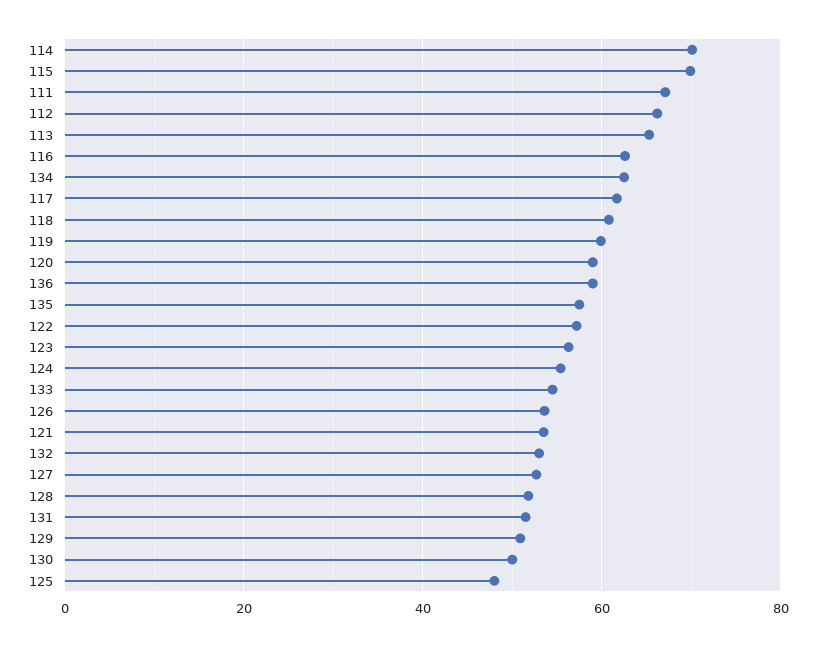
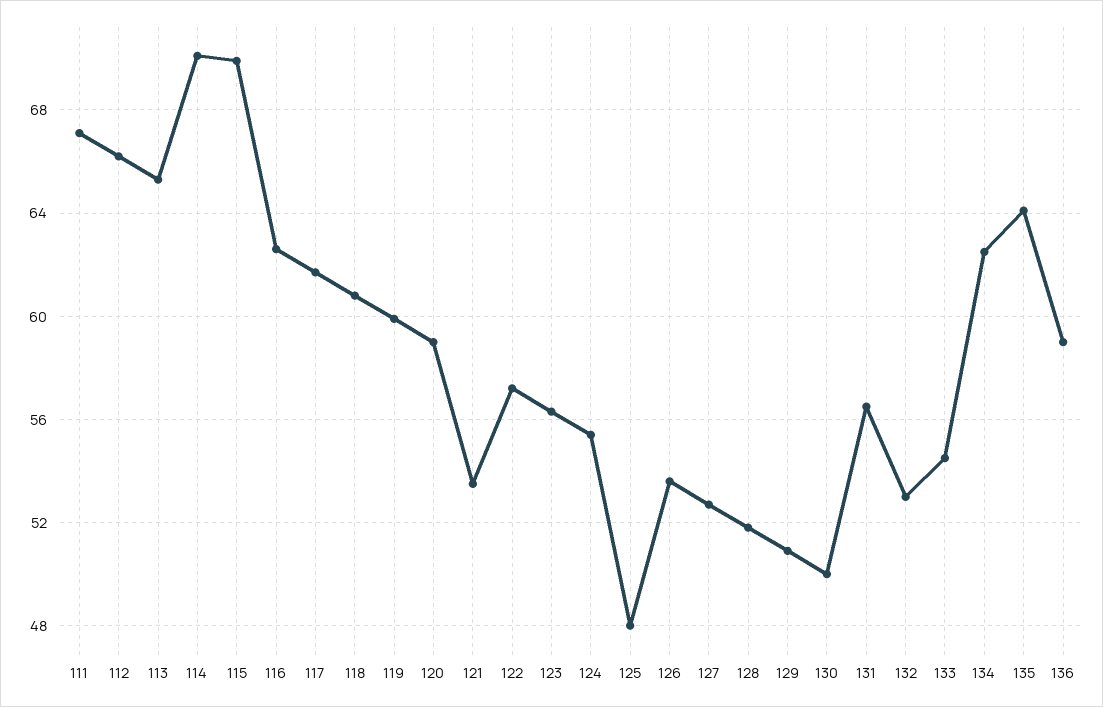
135: 58 -> 64
131: 52 -> 56.5

